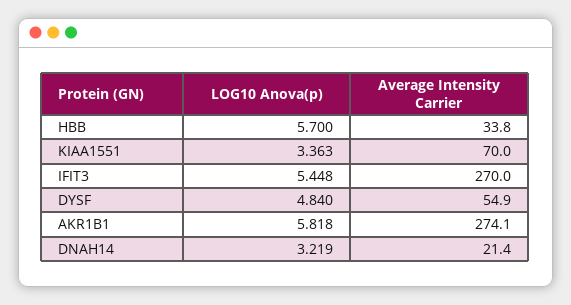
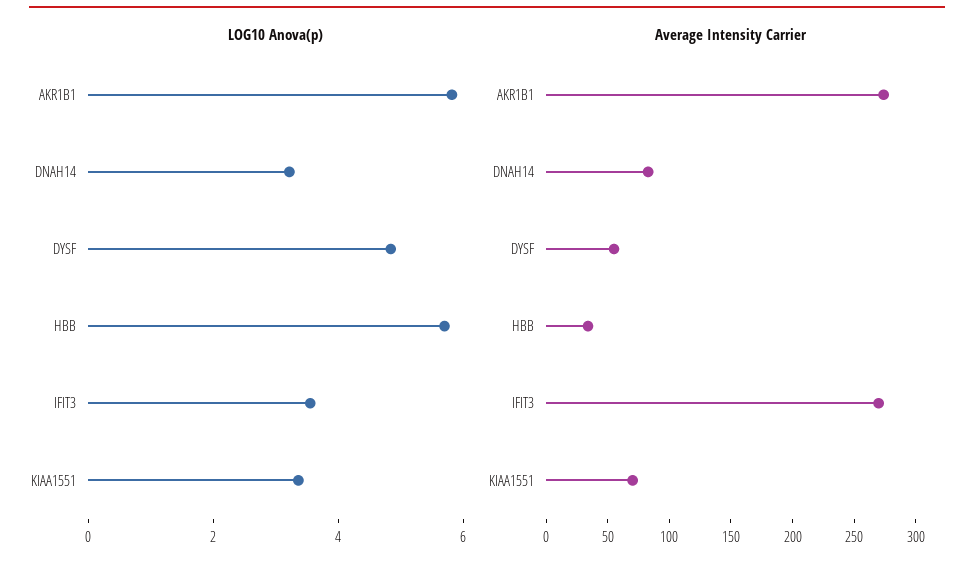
LOG10 Anova(p), IFIT3: 5.448 -> 3.5
Average Intensity Carrier, DNAH14: 21.4 -> 80

